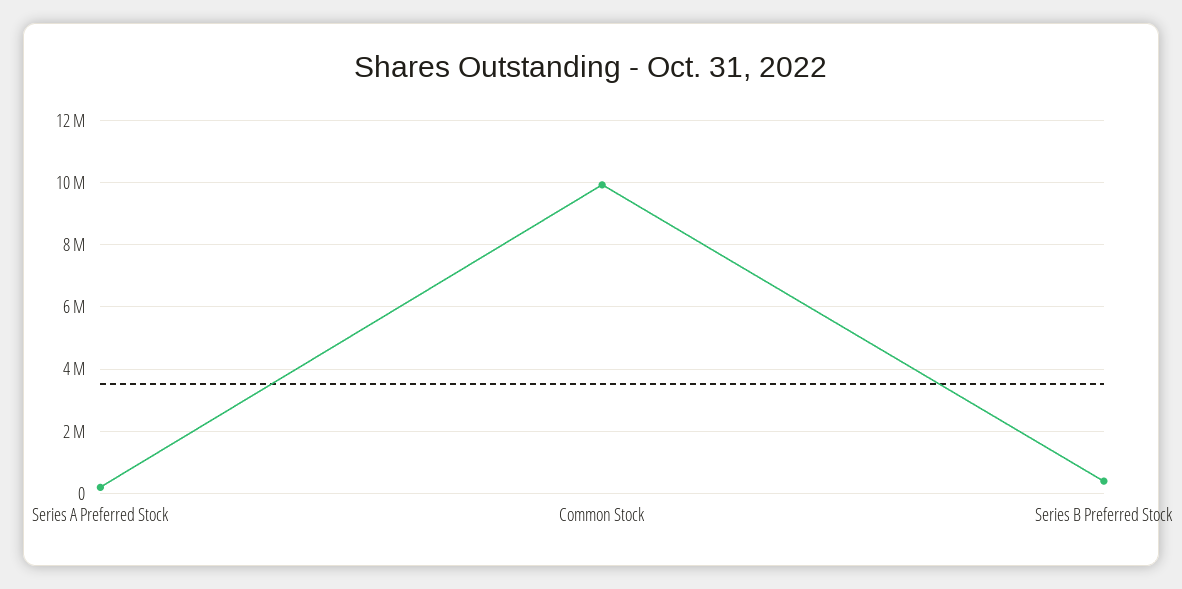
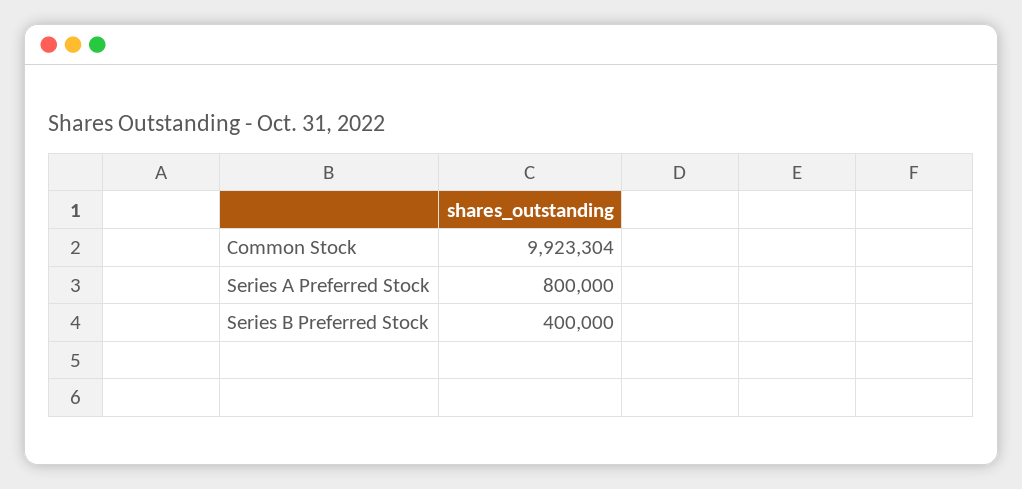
Series A Preferred Stock: 200000 -> 800000

